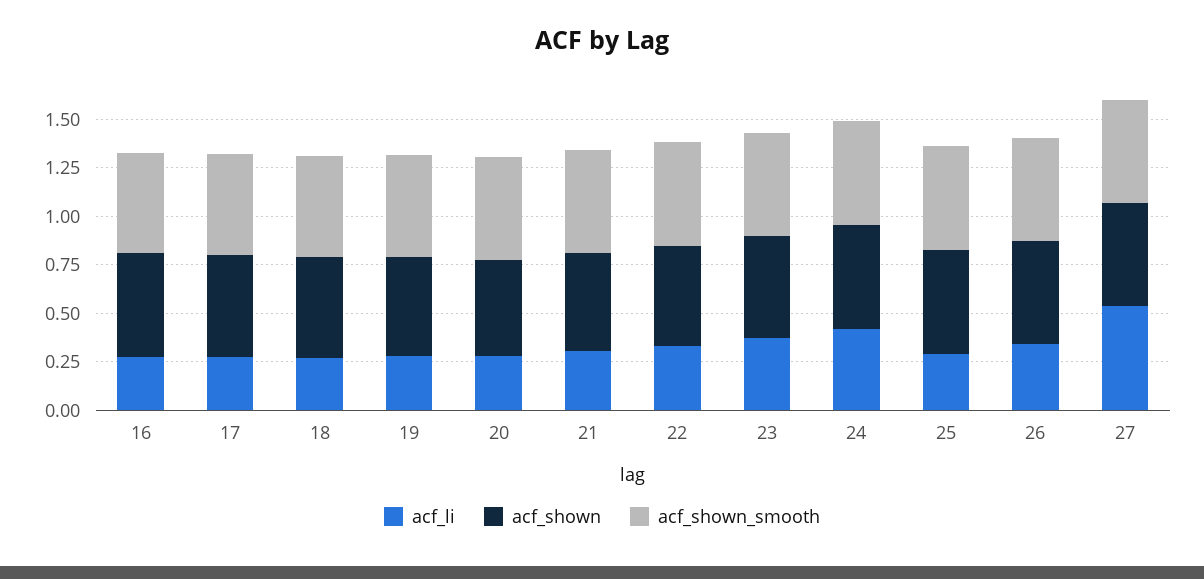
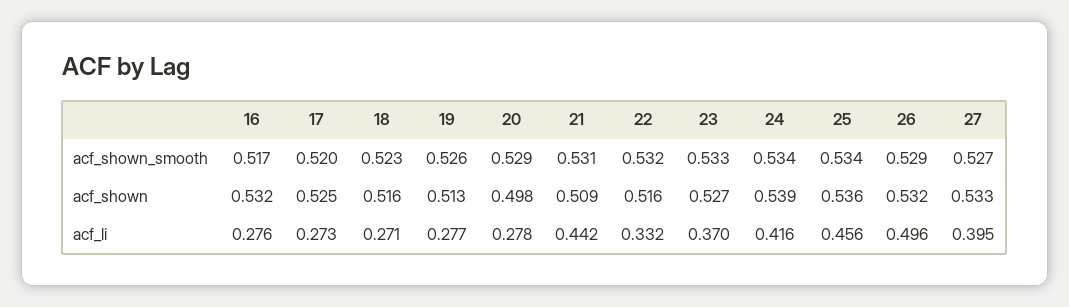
acf_li, 21: 0.3 -> 0.442
acf_li, 25: 0.3 -> 0.456
acf_li, 26: 0.35 -> 0.496
acf_li, 27: 0.55 -> 0.395

